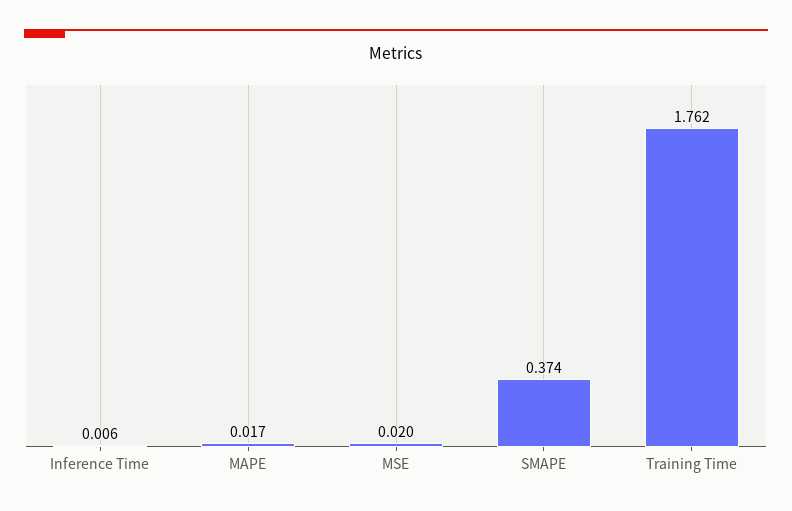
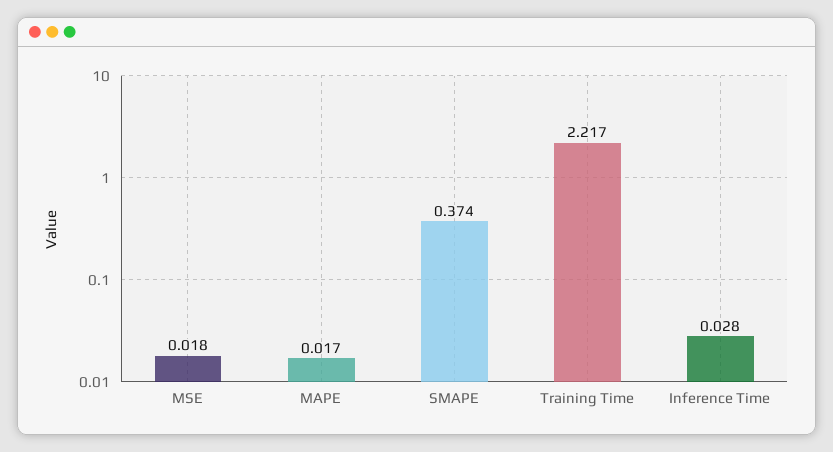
Inference Time: 0.006 -> 0.028
MSE: 0.02 -> 0.018
Training Time: 1.762 -> 2.217

